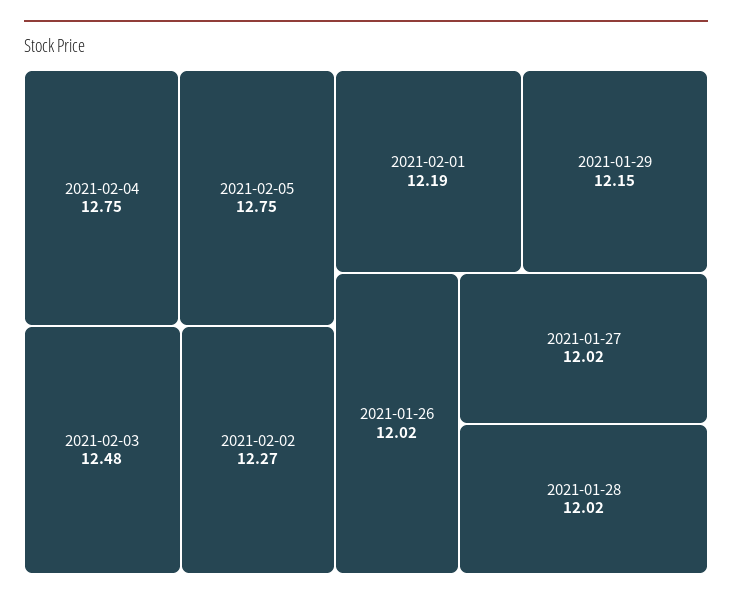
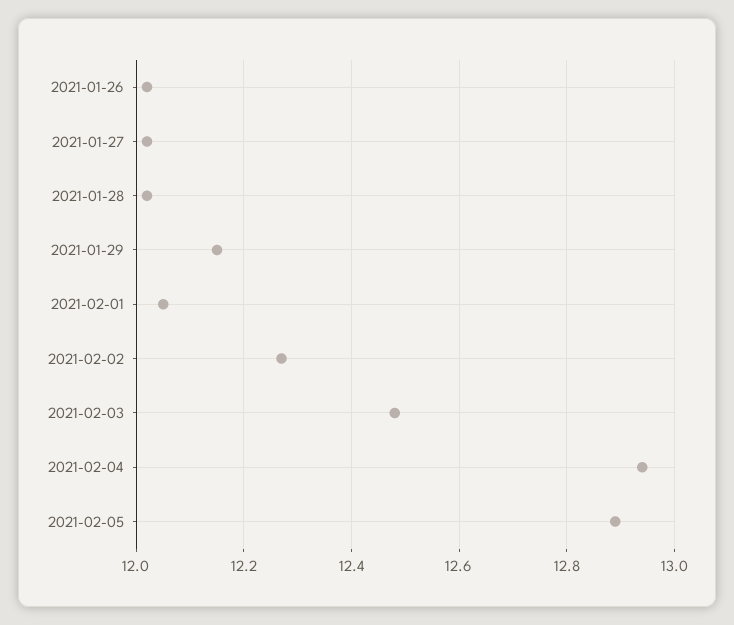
2021-02-04: 12.75 -> 12.95
2021-02-05: 12.75 -> 12.9
2021-02-01: 12.19 -> 12.05

